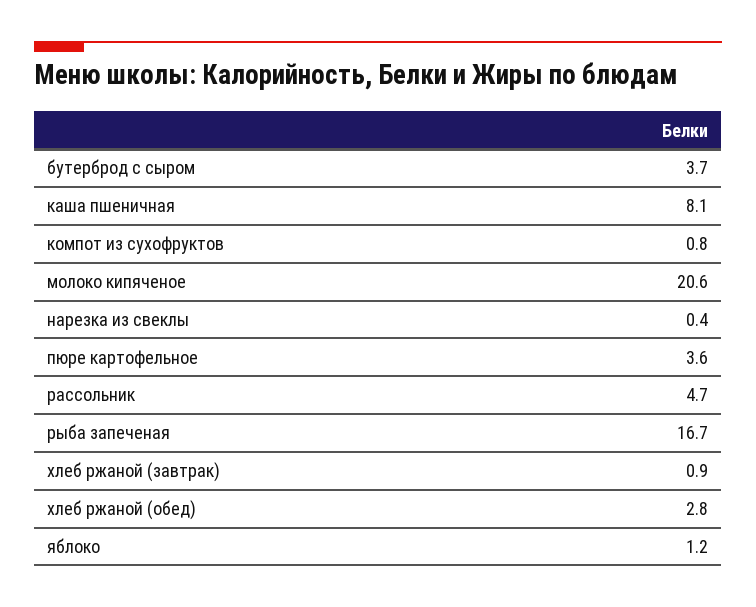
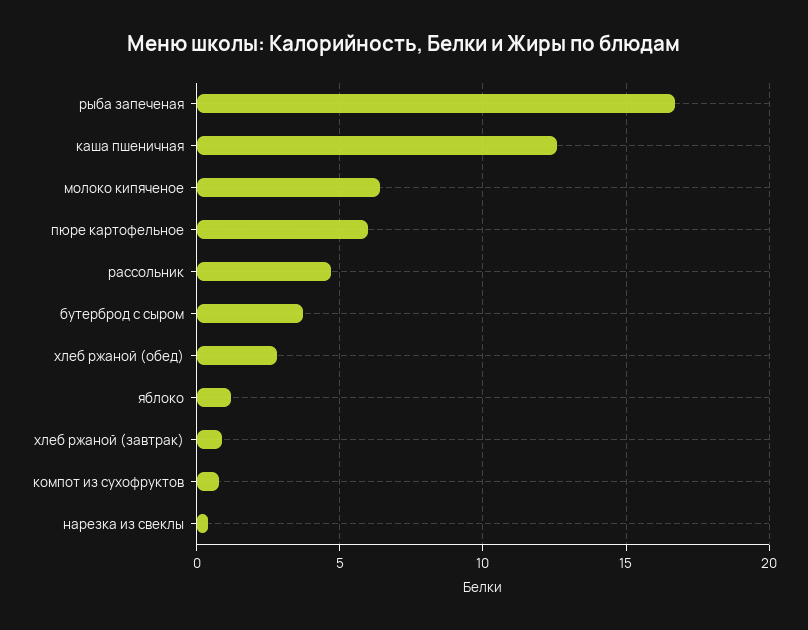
каша пшеничная: 8.1 -> 12.5
молоко кипяченое: 20.6 -> 6.5
пюре картофельное: 3.6 -> 6

